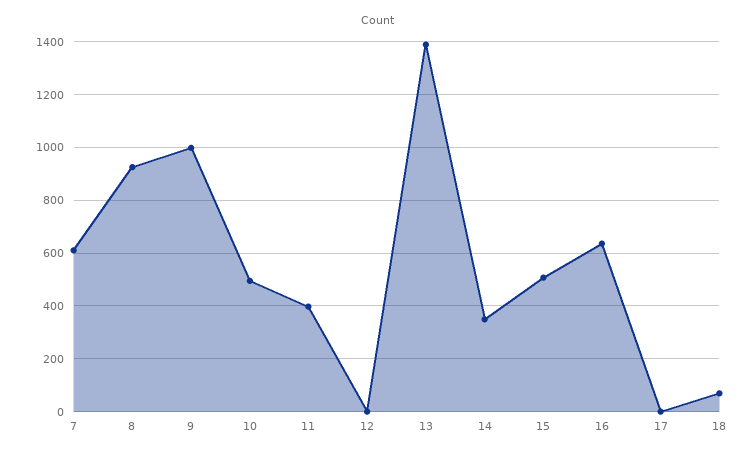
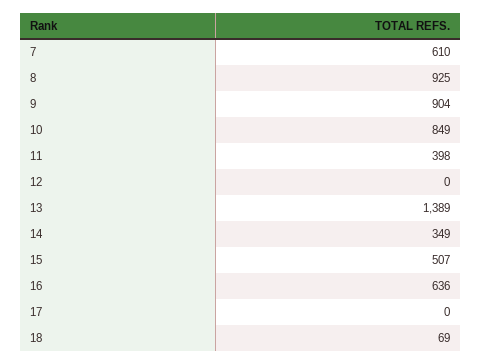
9: 1000 -> 904
10: 500 -> 849

